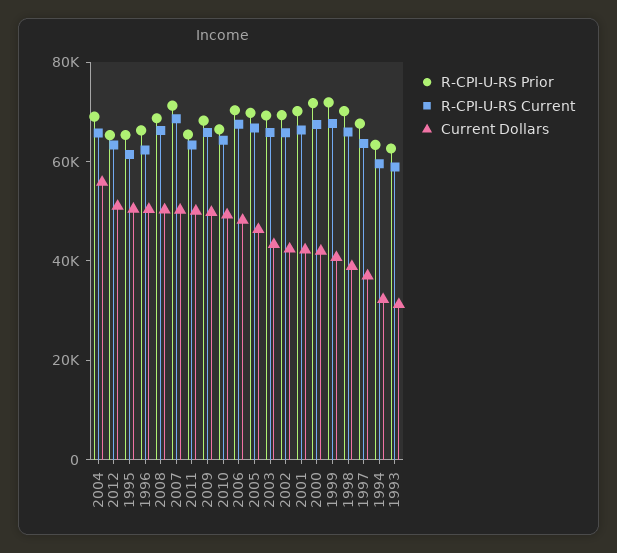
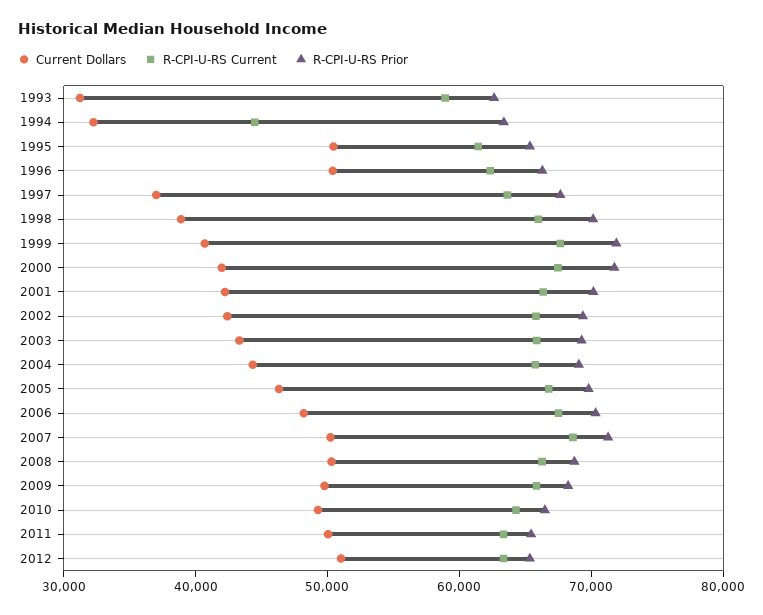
Current Dollars, 2004: 55000 -> 44000
R-CPI-U-RS Current, 1994: 60000 -> 44000

